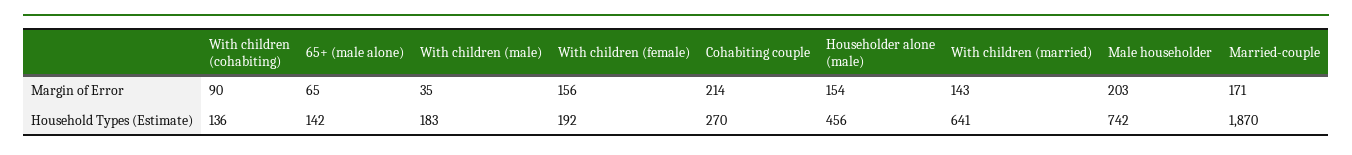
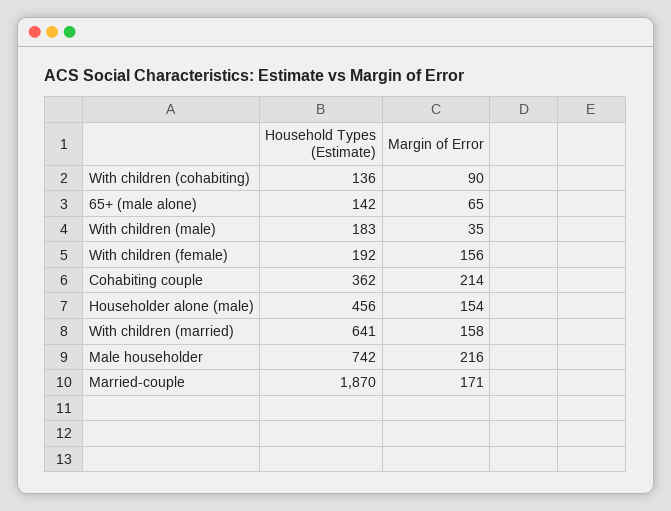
With children (married), Margin of Error: 143 -> 158
Male householder, Margin of Error: 203 -> 216
Cohabiting couple, Household Types (Estimate): 270 -> 362

